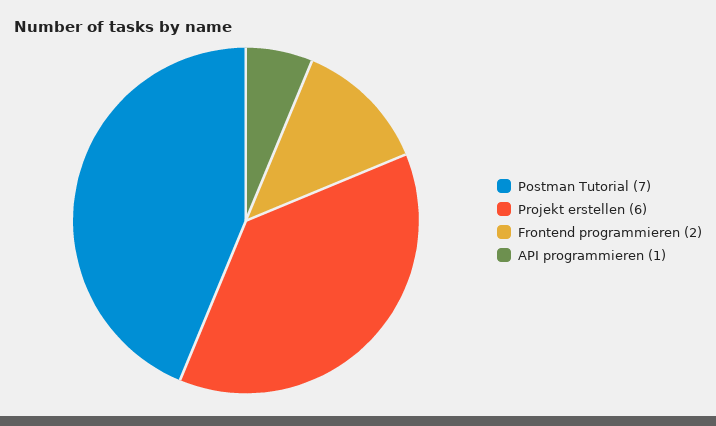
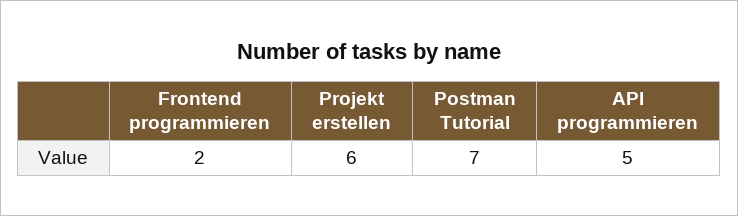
API programmieren: 1 -> 5

